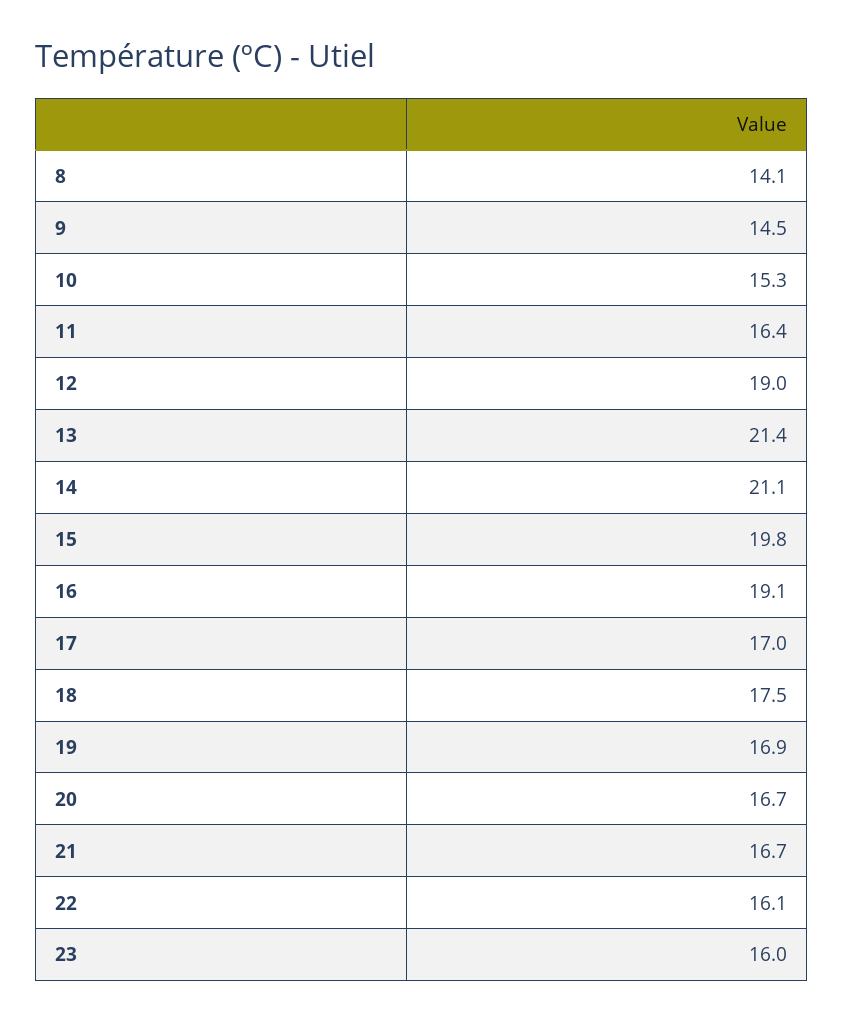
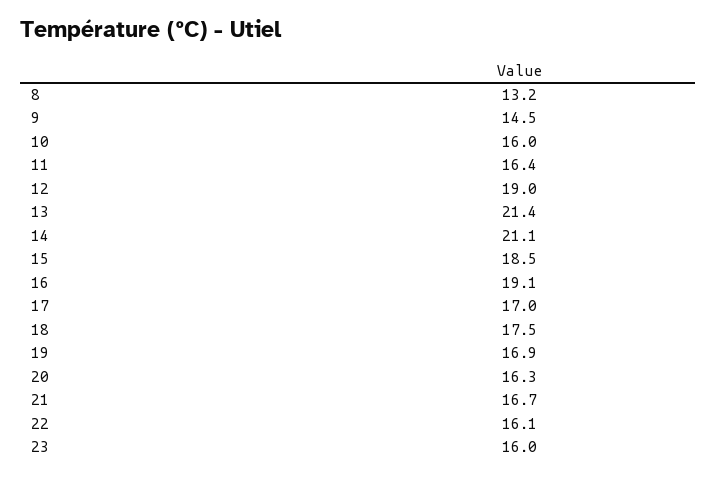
8: 14.1 -> 13.2
10: 15.3 -> 16
15: 19.8 -> 18.5
20: 16.7 -> 16.3

